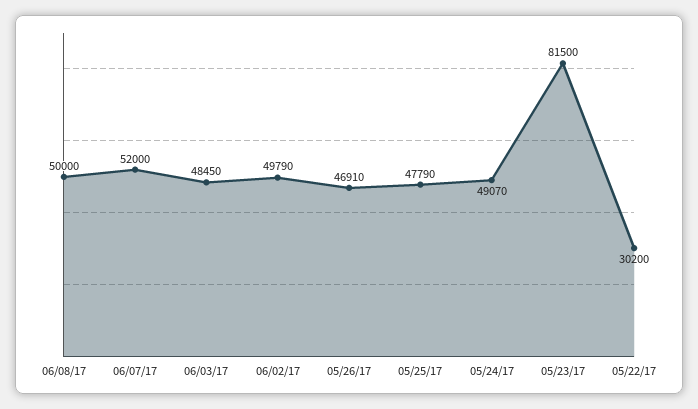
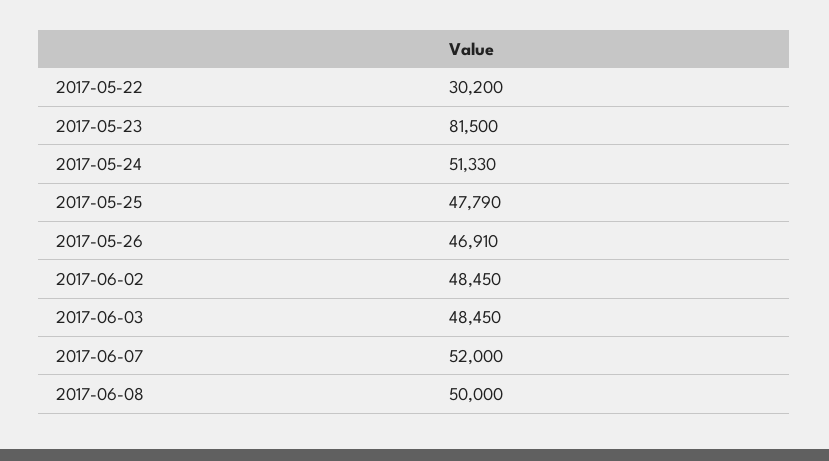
06/02/17: 49790 -> 48450
05/24/17: 49070 -> 51330

